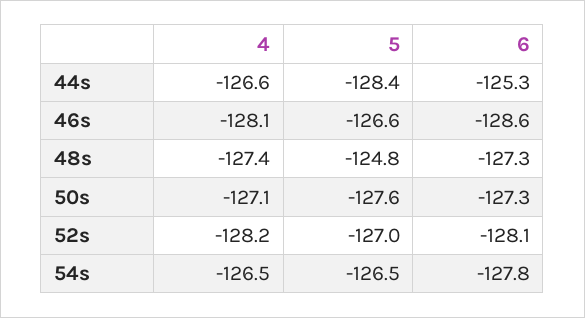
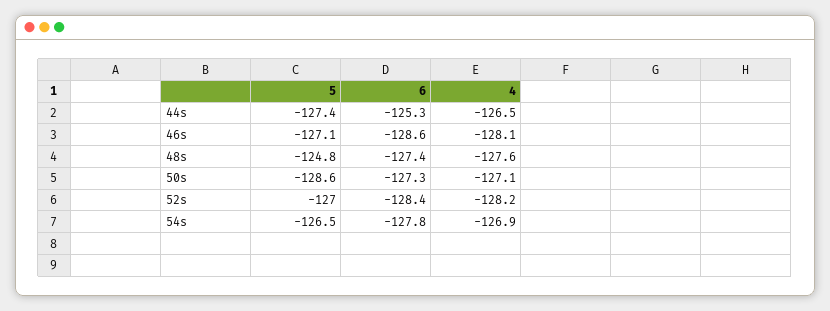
4, 44s: -126.6 -> -126.5
5, 44s: -128.4 -> -127.4
5, 46s: -126.6 -> -127.1
4, 48s: -127.4 -> -127.6
6, 48s: -127.3 -> -127.4
5, 50s: -127.6 -> -128.6
6, 52s: -128.1 -> -128.4
4, 54s: -126.5 -> -126.9

